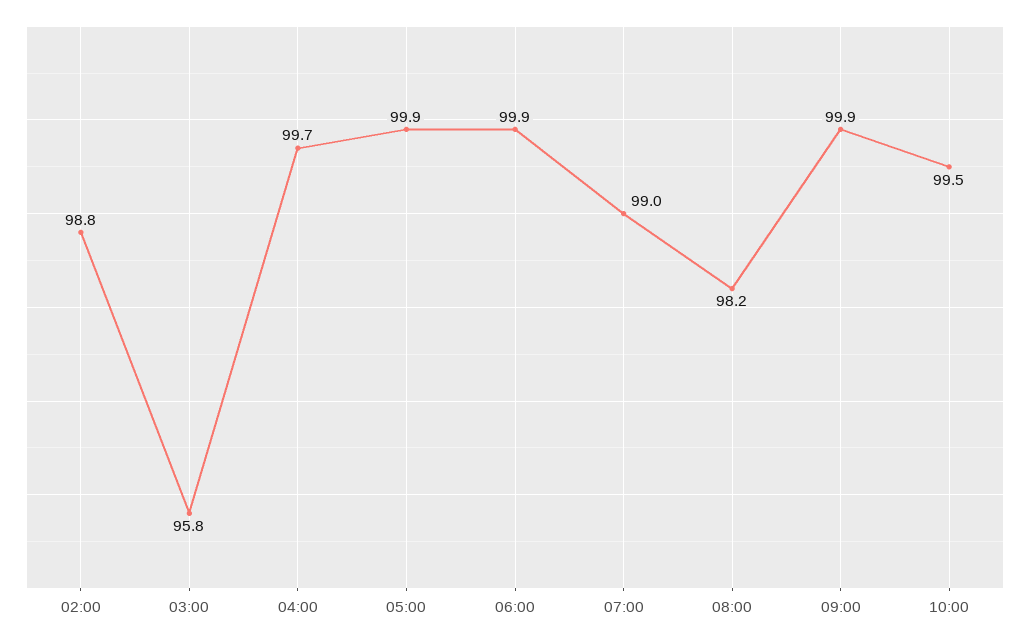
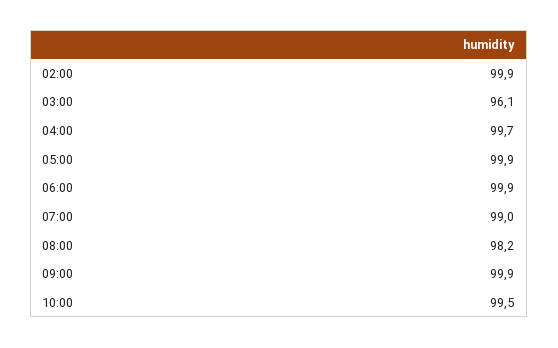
02:00: 98.8 -> 99.9
03:00: 95.8 -> 96.1

